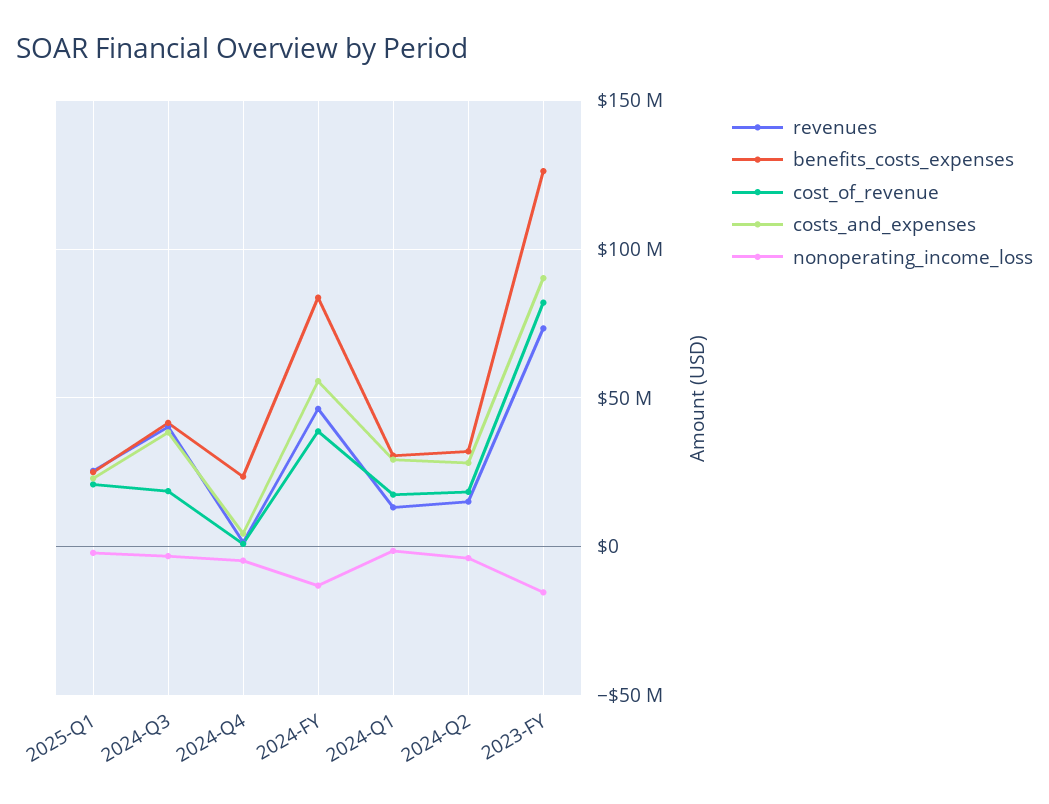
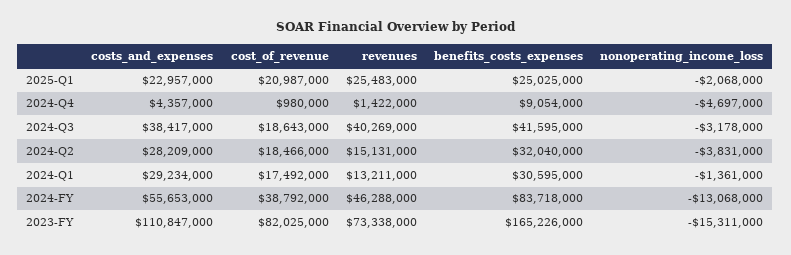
benefits_costs_expenses, 2024-Q4: 25000000 -> 9054000
benefits_costs_expenses, 2023-FY: 125000000 -> 165226000
costs_and_expenses, 2023-FY: 90000000 -> 110847000

